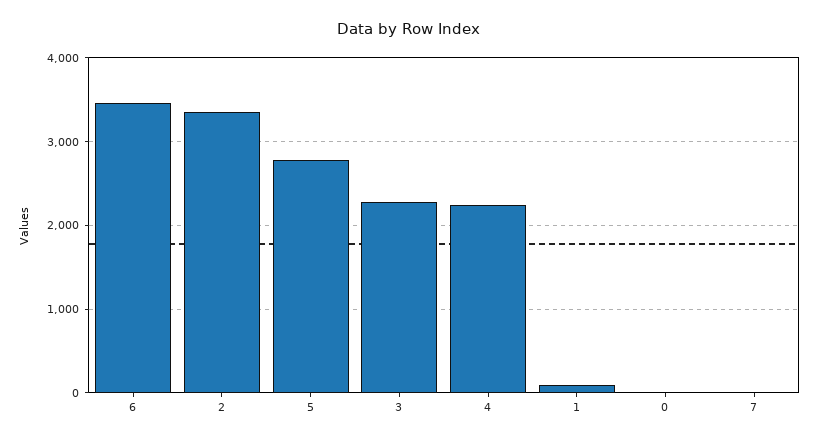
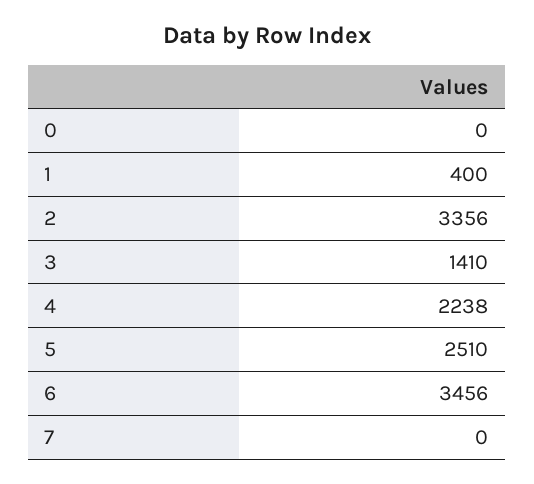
5: 2800 -> 2510
3: 2300 -> 1410
1: 100 -> 400

